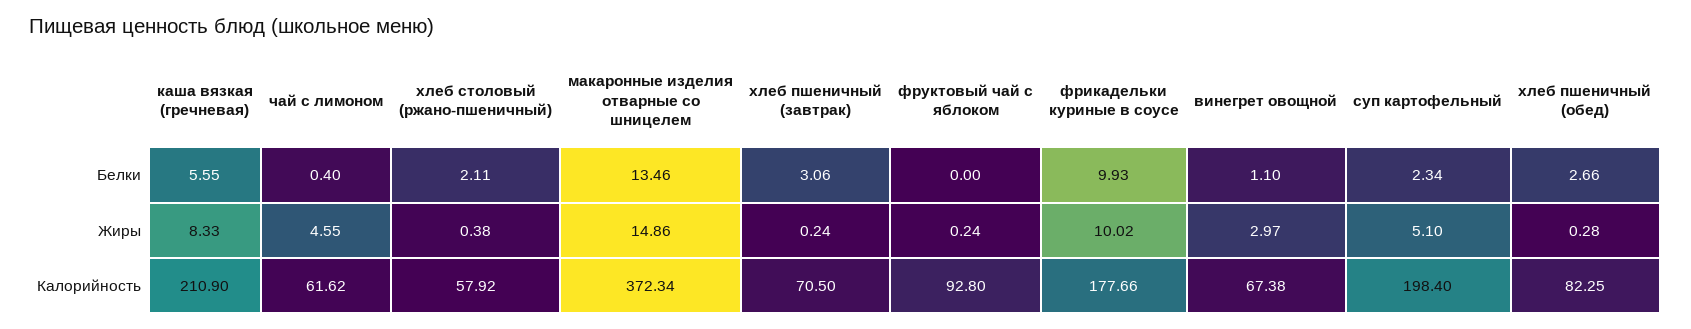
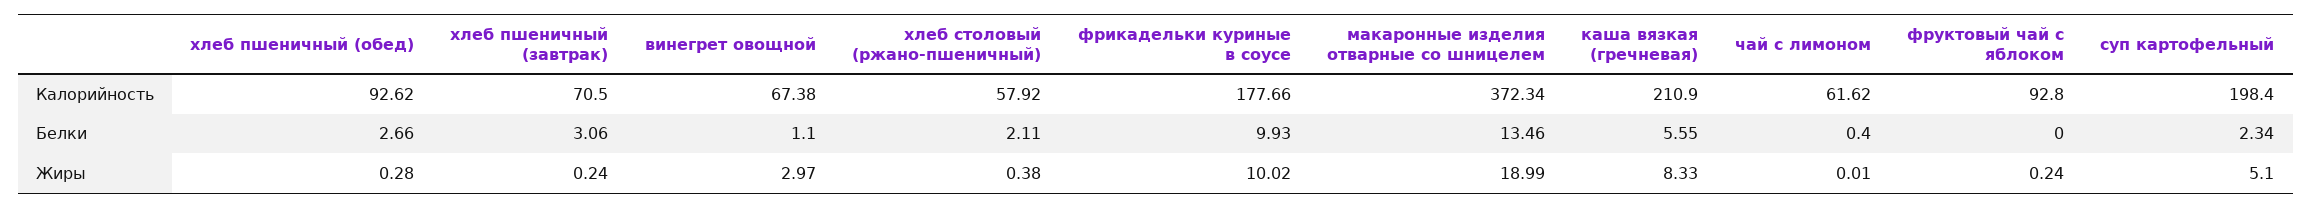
чай с лимоном, Жиры: 4.55 -> 0.01
макаронные изделия отварные со шницелем, Жиры: 14.86 -> 18.99
хлеб пшеничный (обед), Калорийность: 82.25 -> 92.62

